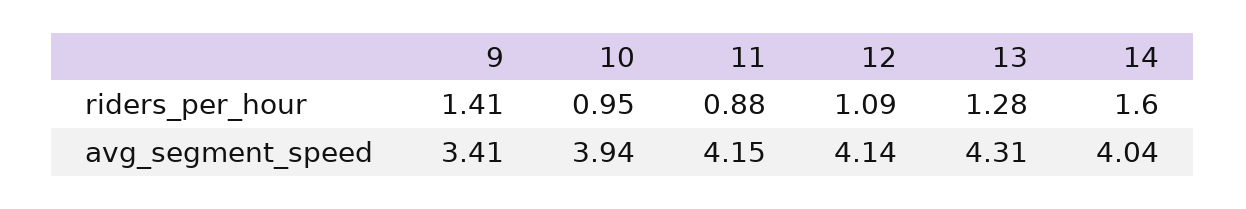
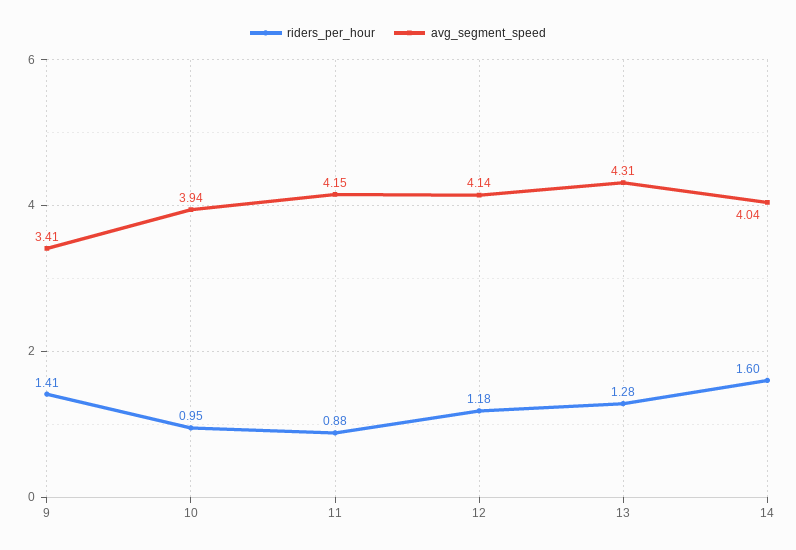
riders_per_hour, 12: 1.09 -> 1.18

